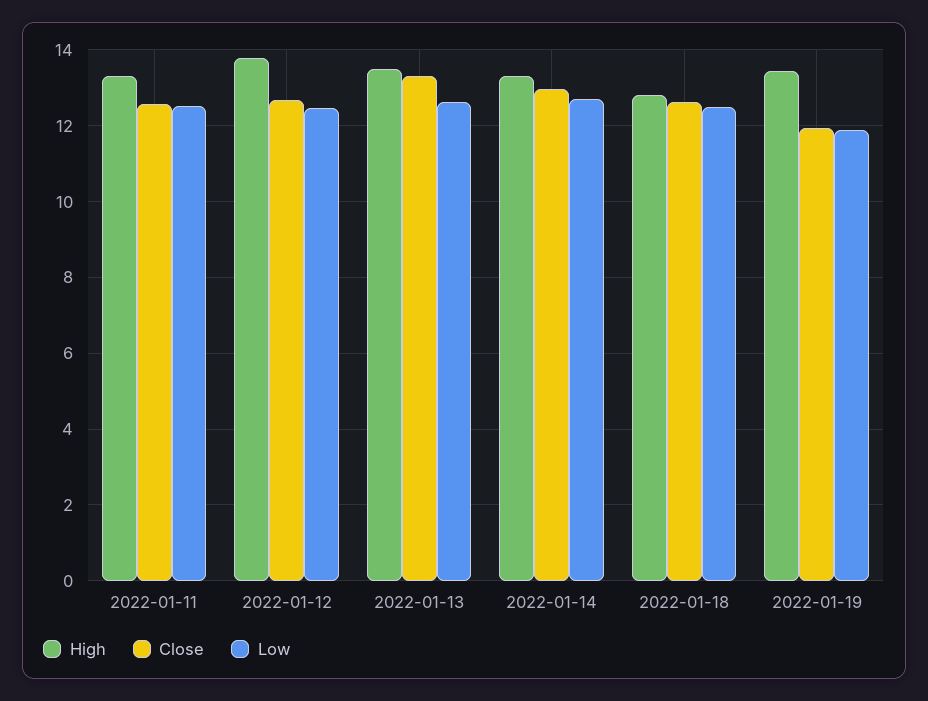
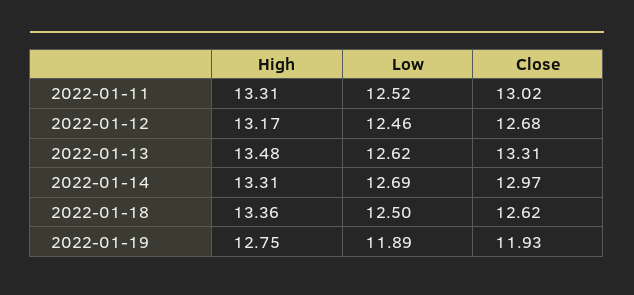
Close, 2022-01-11: 12.6 -> 13.02
High, 2022-01-12: 13.8 -> 13.17
High, 2022-01-18: 12.8 -> 13.36
High, 2022-01-19: 13.4 -> 12.75

